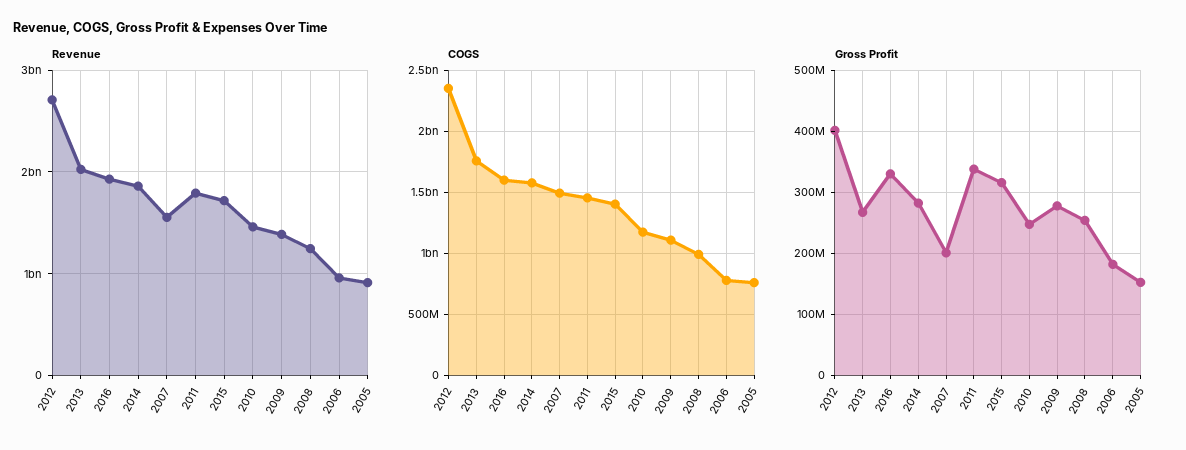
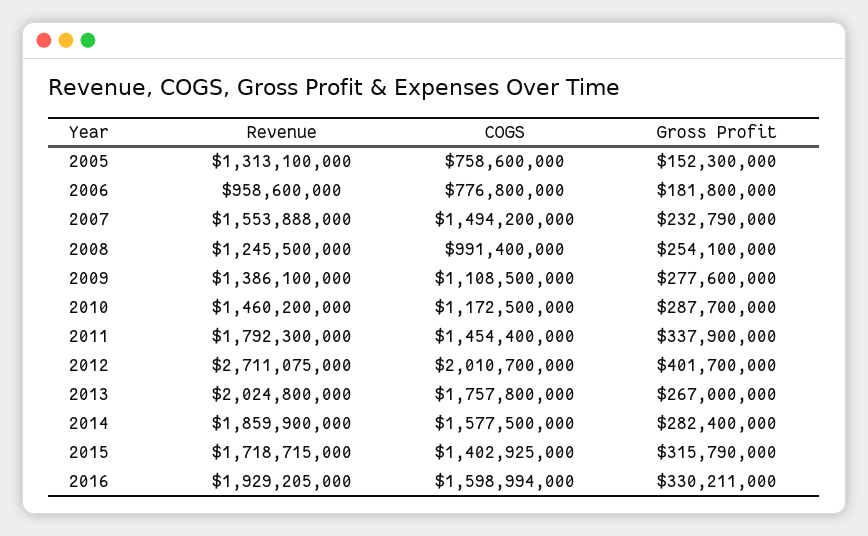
Revenue, 2005: 900000000 -> 1313100000
COGS, 2012: 2350000000 -> 2010700000
Gross Profit, 2007: 200000000 -> 232790000
Gross Profit, 2010: 250000000 -> 287700000

